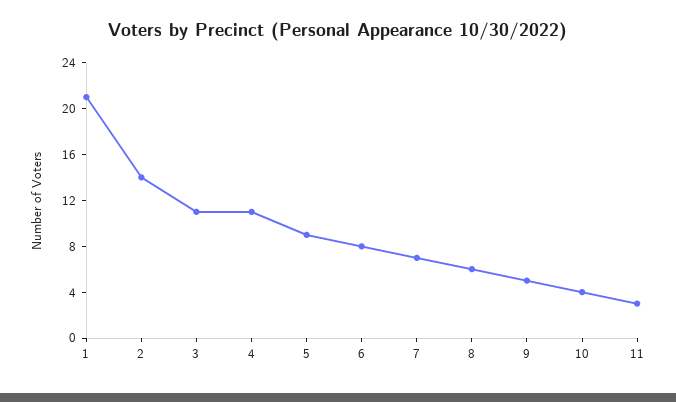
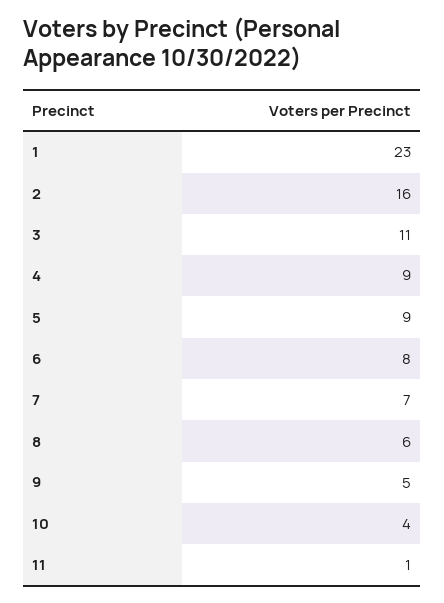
1: 21 -> 23
2: 14 -> 16
4: 11 -> 9
11: 3 -> 1

